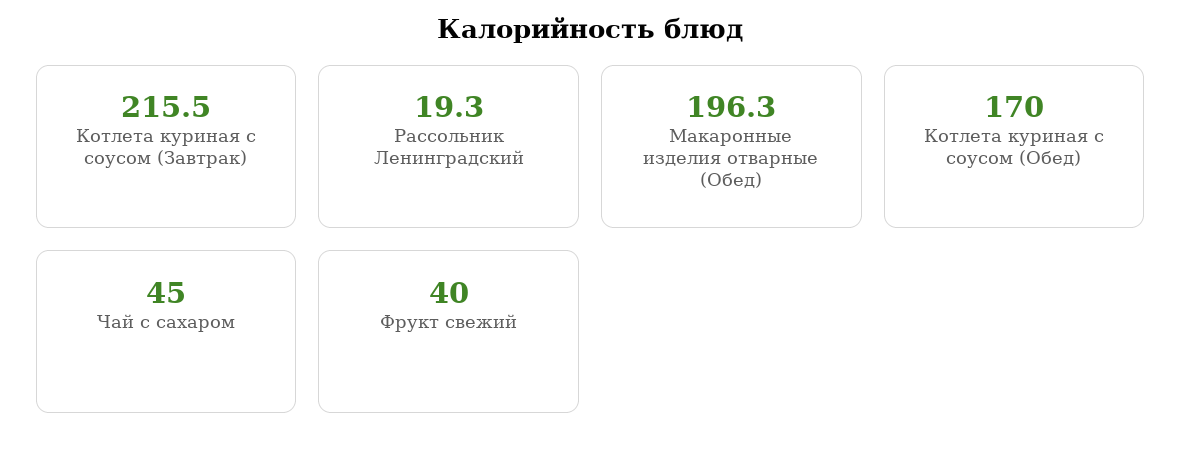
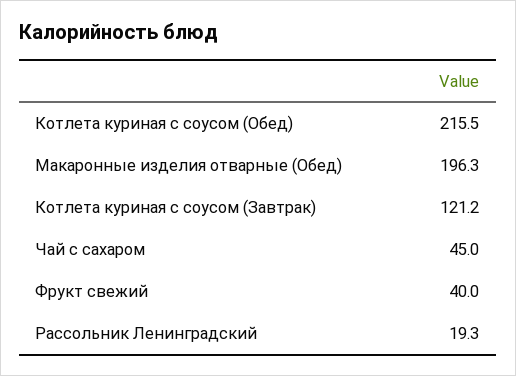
Котлета куриная с соусом (Завтрак): 215.5 -> 121.2
Котлета куриная с соусом (Обед): 170 -> 215.5

